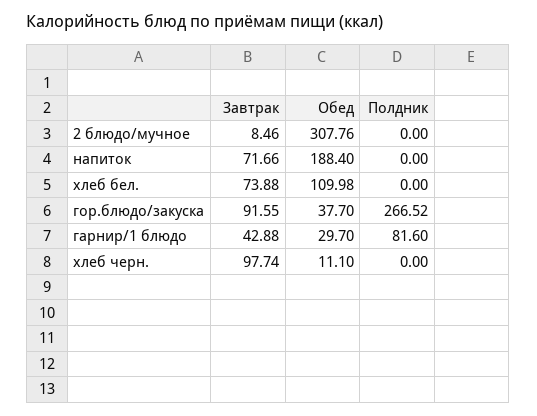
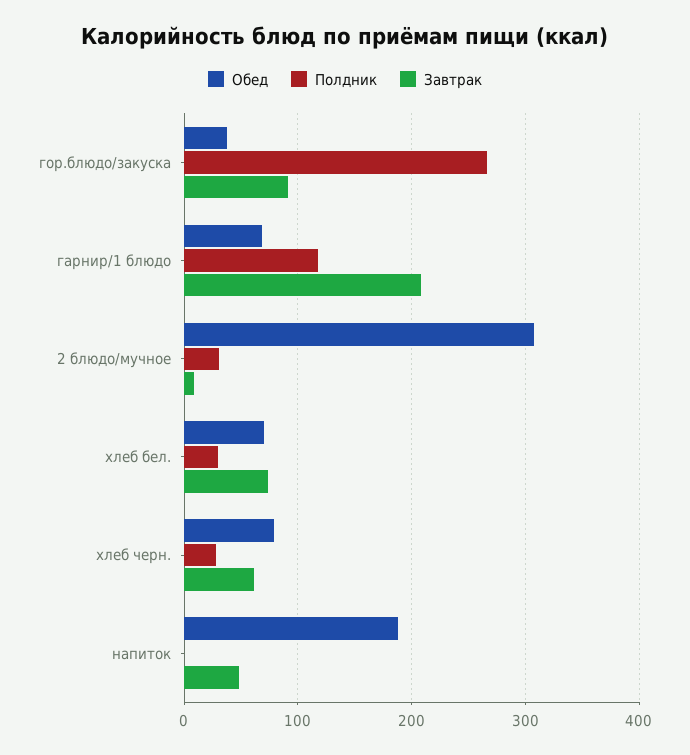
Полдник, 2 блюдо/мучное: 0 -> 30
Завтрак, напиток: 71.66 -> 50
Обед, хлеб бел.: 109.98 -> 70
Полдник, хлеб бел.: 0 -> 30
Завтрак, гарнир/1 блюдо: 42.88 -> 210
Обед, гарнир/1 блюдо: 29.7 -> 70
Полдник, гарнир/1 блюдо: 81.6 -> 120
Завтрак, хлеб черн.: 97.74 -> 60
Обед, хлеб черн.: 11.1 -> 80
Полдник, хлеб черн.: 0 -> 30

